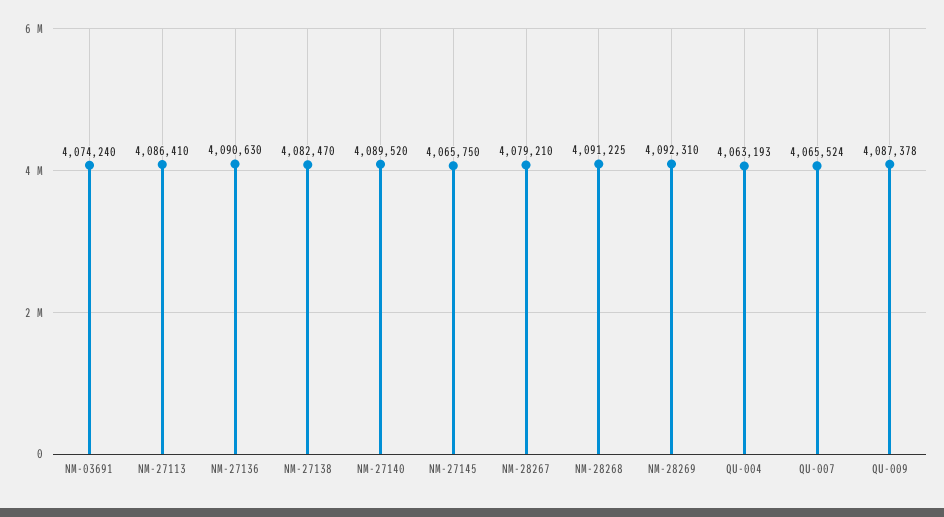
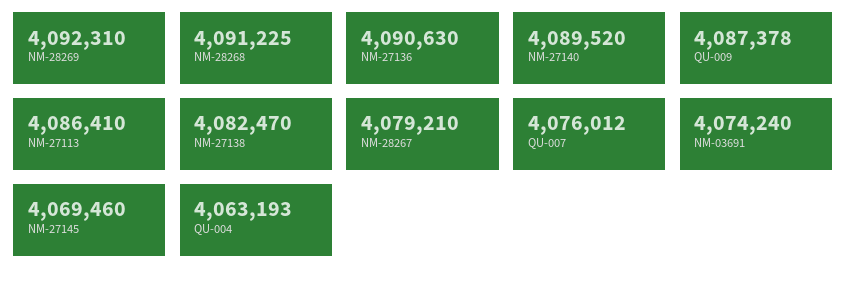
NM-27145: 4065750 -> 4069460
QU-007: 4065524 -> 4076012

